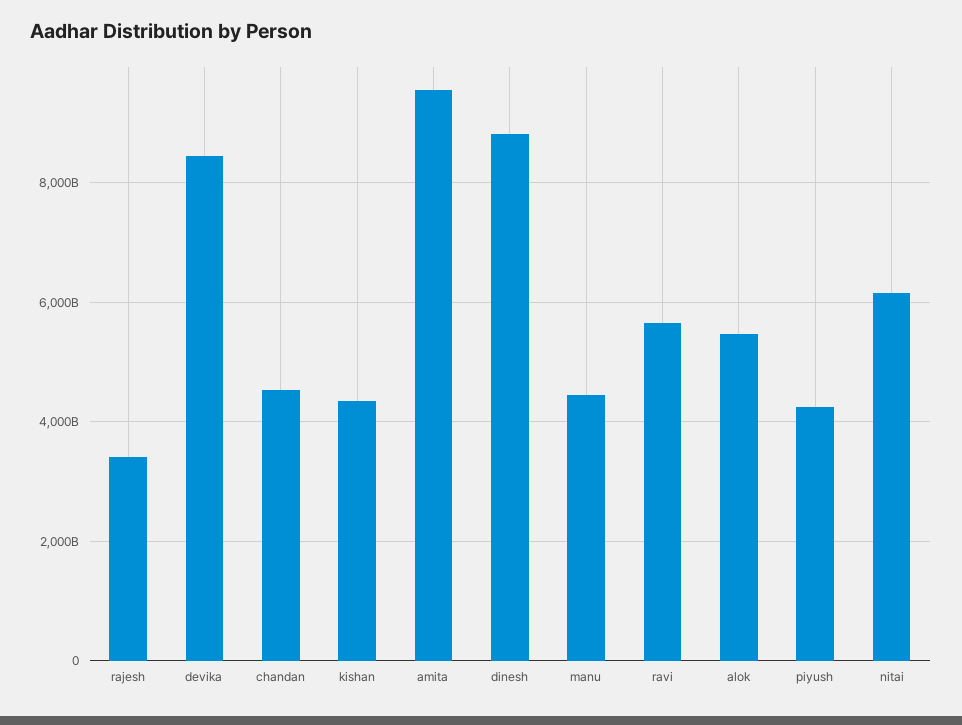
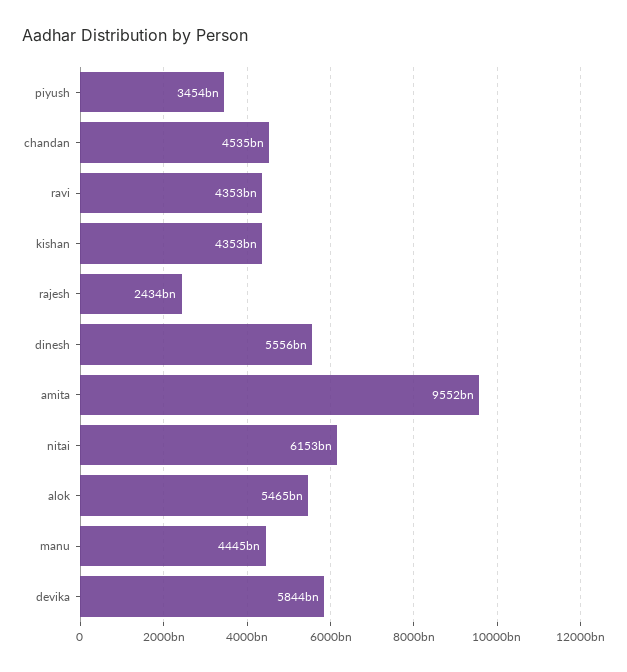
rajesh: 3400000000000 -> 2434000000000
devika: 8400000000000 -> 5844000000000
dinesh: 8800000000000 -> 5556000000000
ravi: 5600000000000 -> 4353000000000
piyush: 4200000000000 -> 3454000000000

